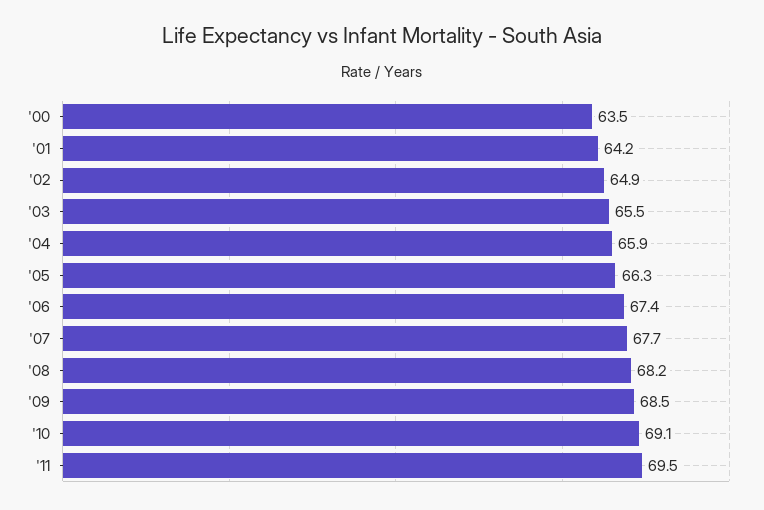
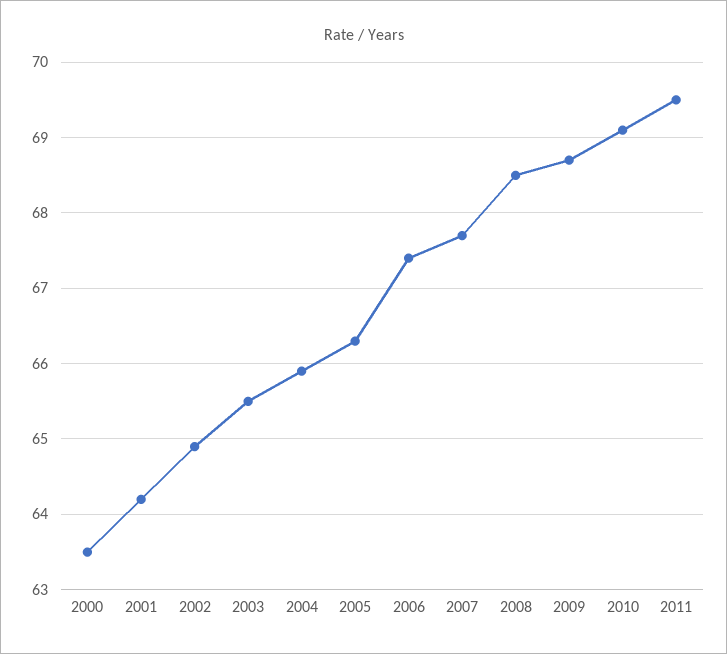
'08: 68.2 -> 68.5
'09: 68.5 -> 68.7

